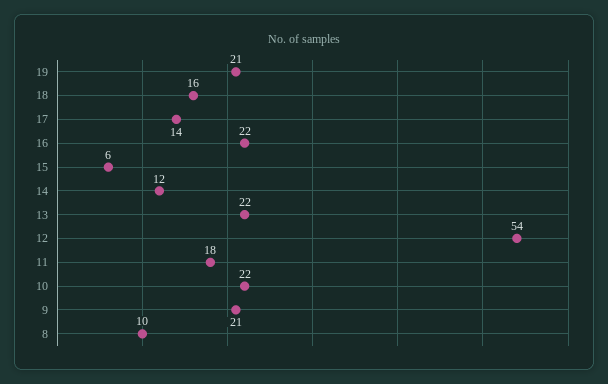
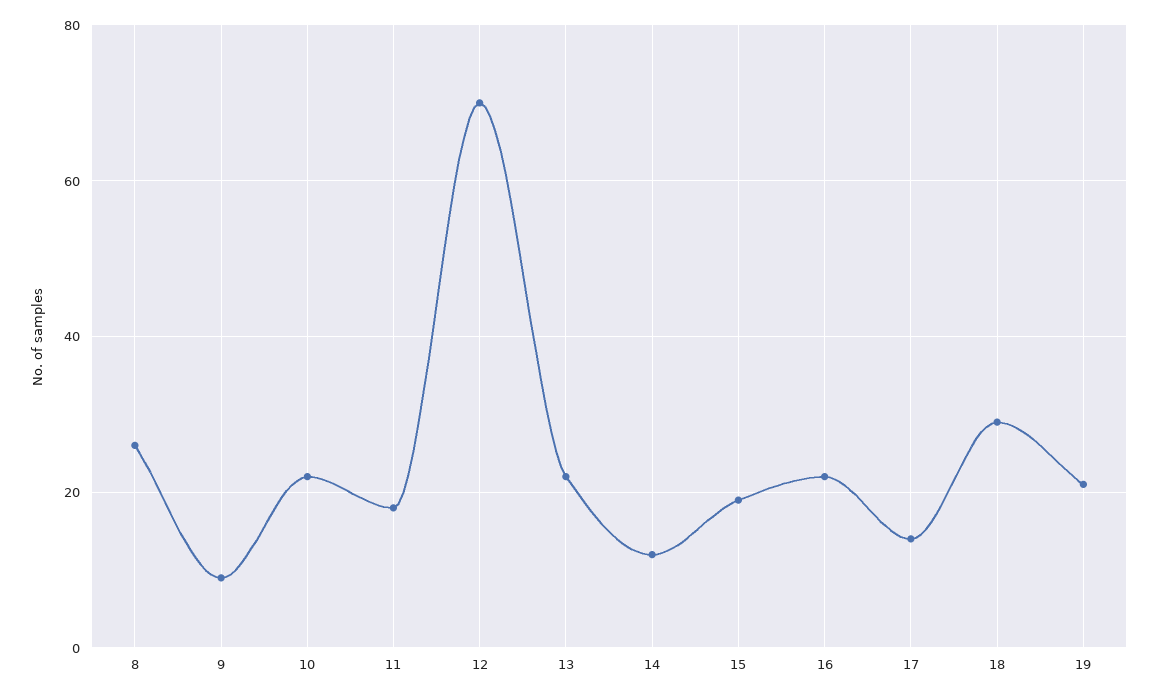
18: 16 -> 30
15: 6 -> 20
12: 54 -> 70
9: 21 -> 10
8: 10 -> 25

